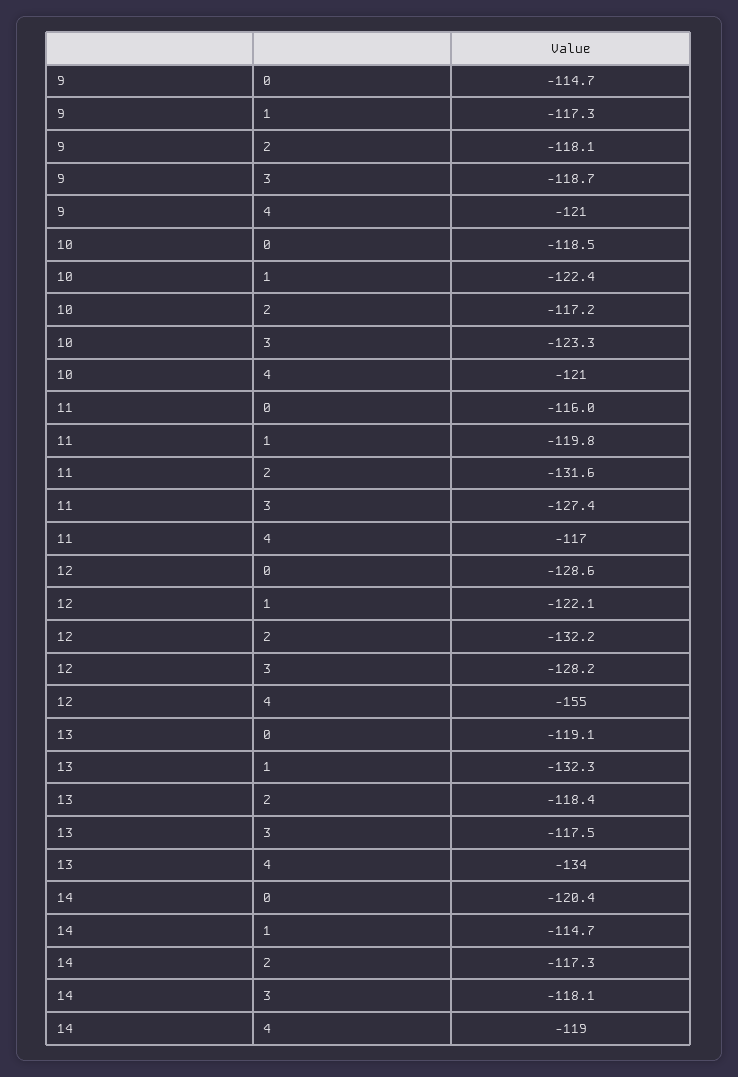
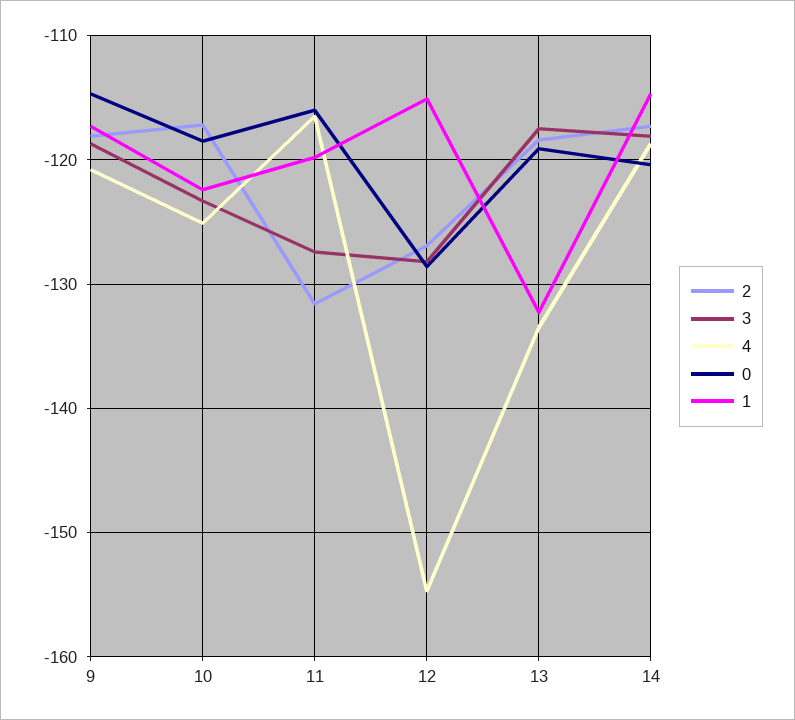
4, 10: -121 -> -125
1, 12: -122.1 -> -115
2, 12: -132.2 -> -127

